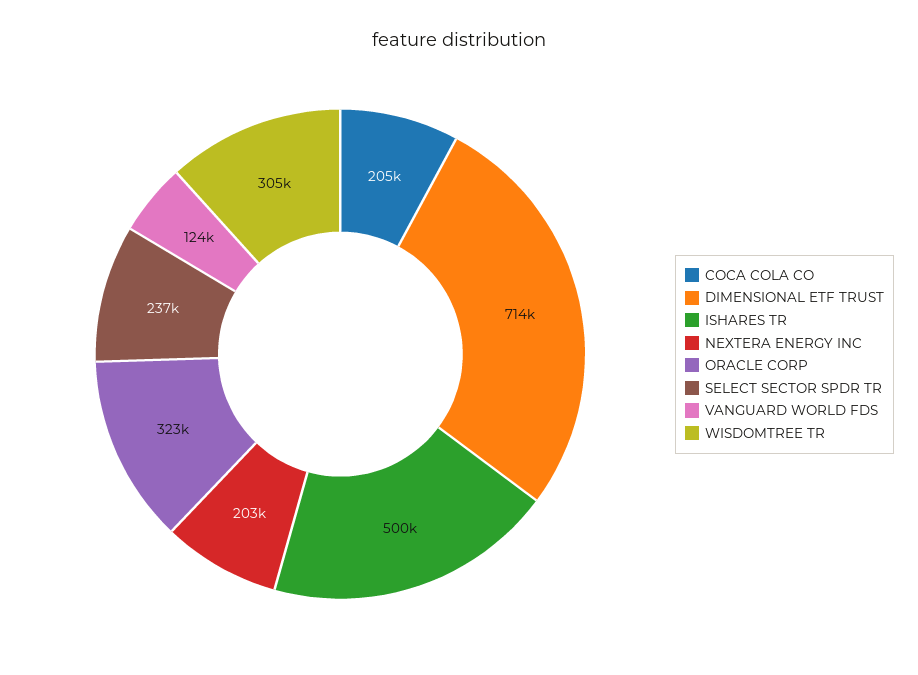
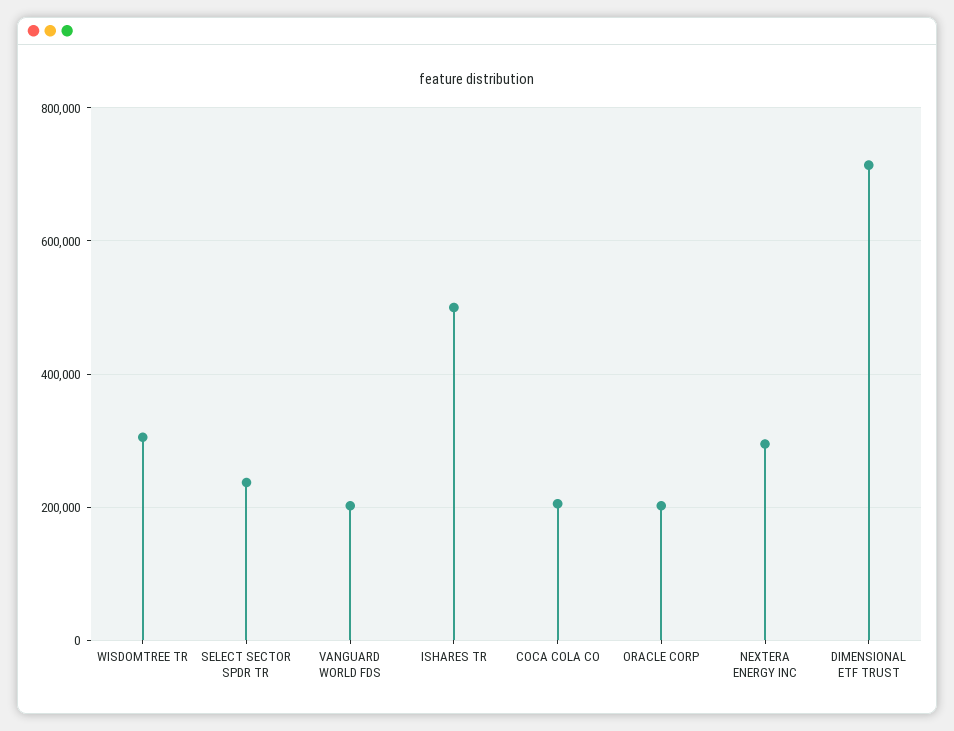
NEXTERA ENERGY INC: 203000 -> 300000
ORACLE CORP: 323000 -> 200000
VANGUARD WORLD FDS: 124000 -> 200000

